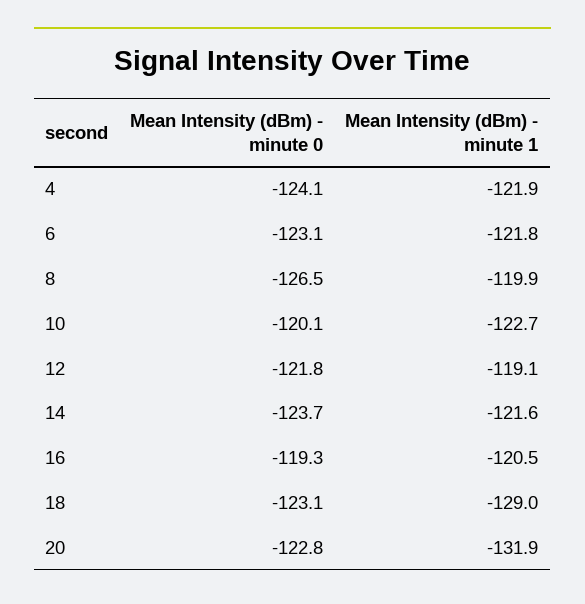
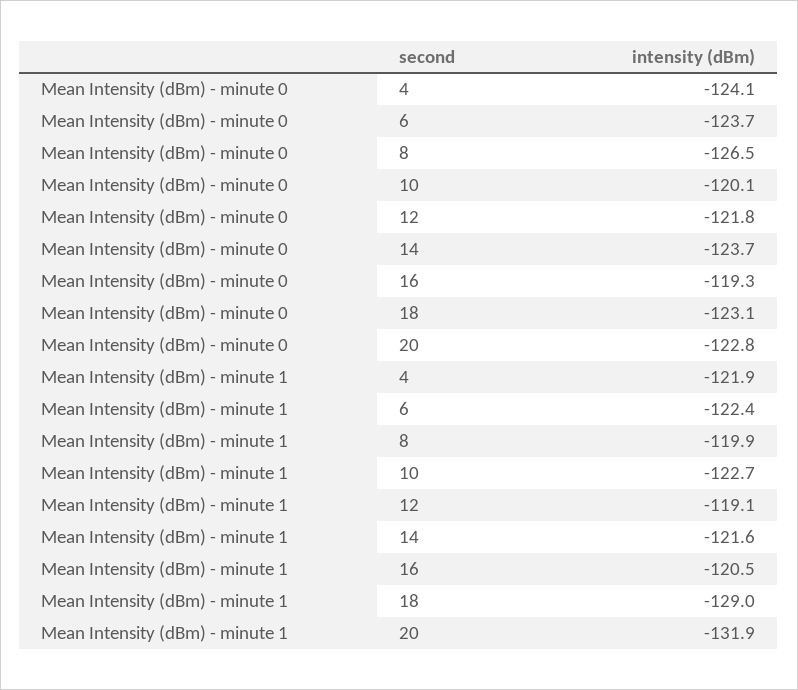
Mean Intensity (dBm) - minute 0, 6: -123.1 -> -123.7
Mean Intensity (dBm) - minute 1, 6: -121.8 -> -122.4

